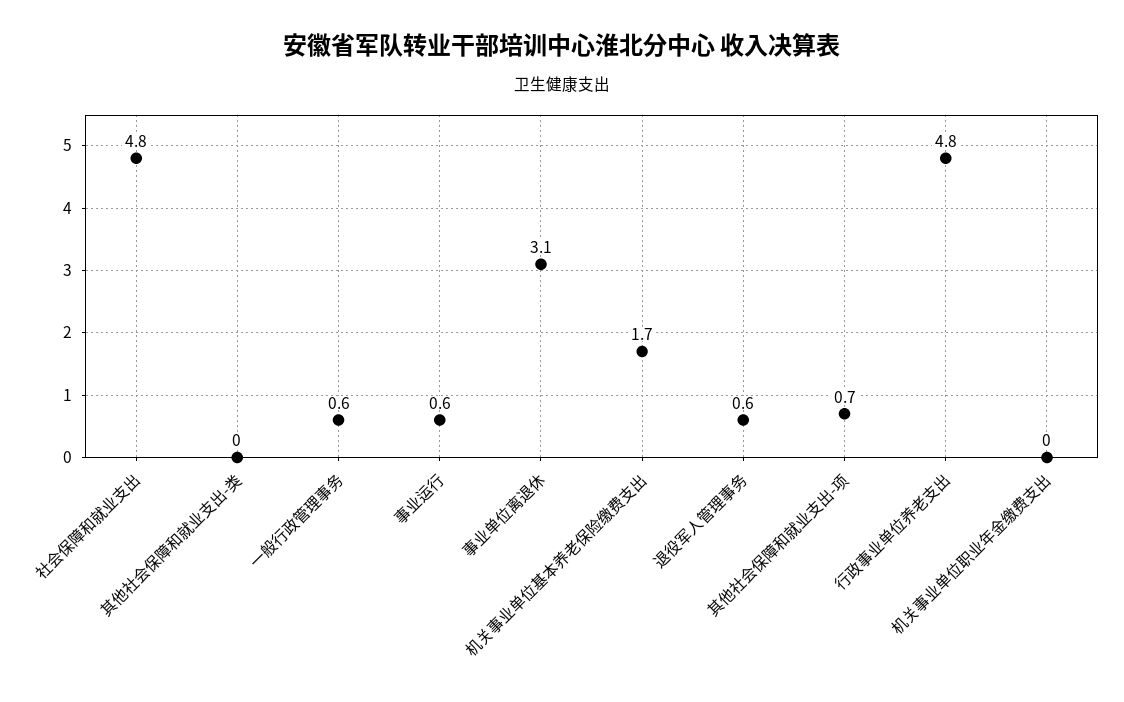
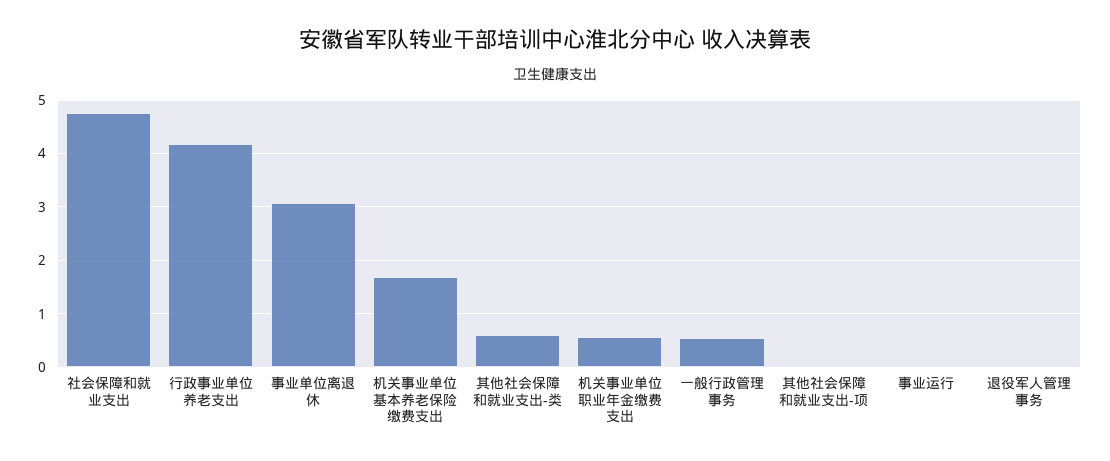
其他社会保障和就业支出-类: 0 -> 0.6
事业运行: 0.6 -> 0
退役军人管理事务: 0.6 -> 0
其他社会保障和就业支出-项: 0.7 -> 0
行政事业单位养老支出: 4.8 -> 4.2
机关事业单位职业年金缴费支出: 0 -> 0.6

